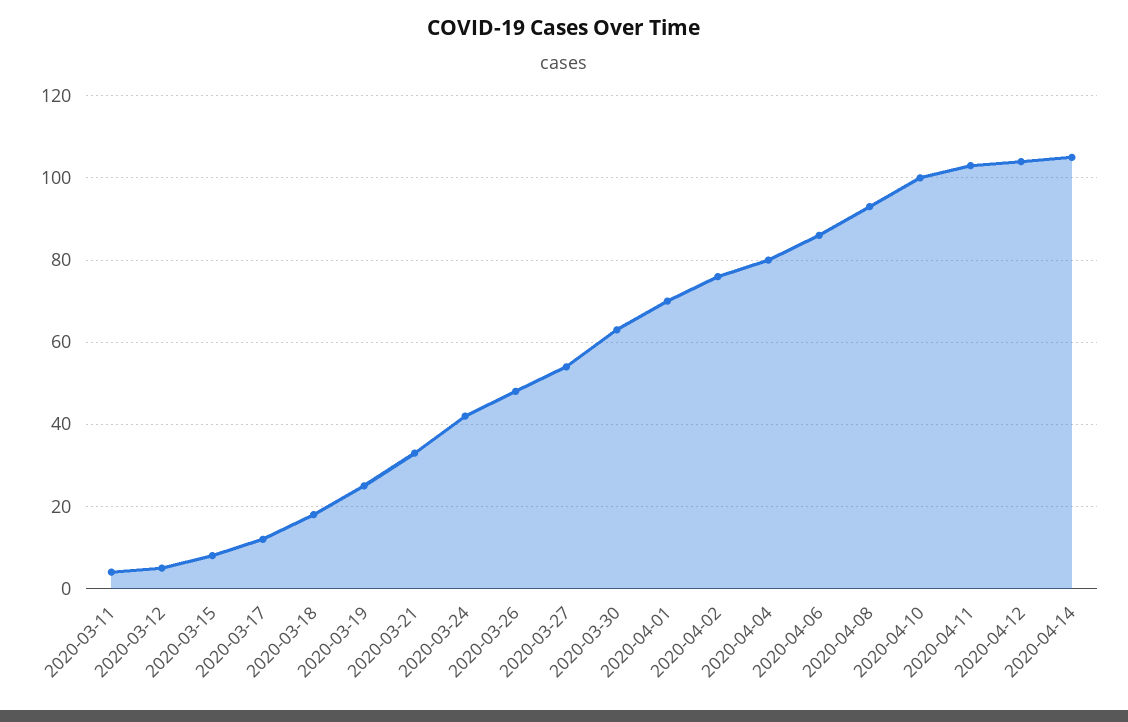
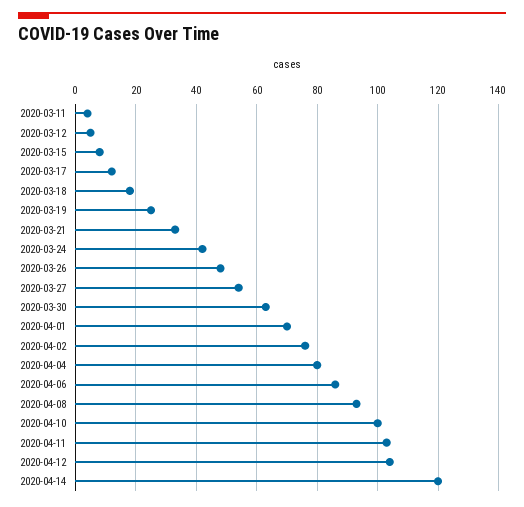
2020-04-14: 105 -> 120

